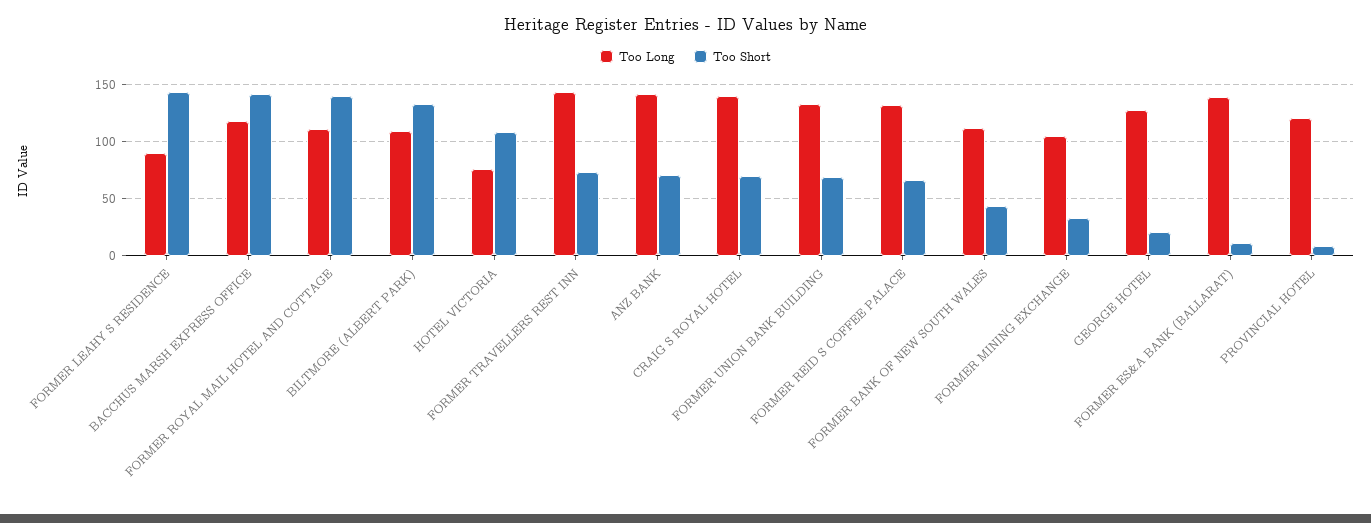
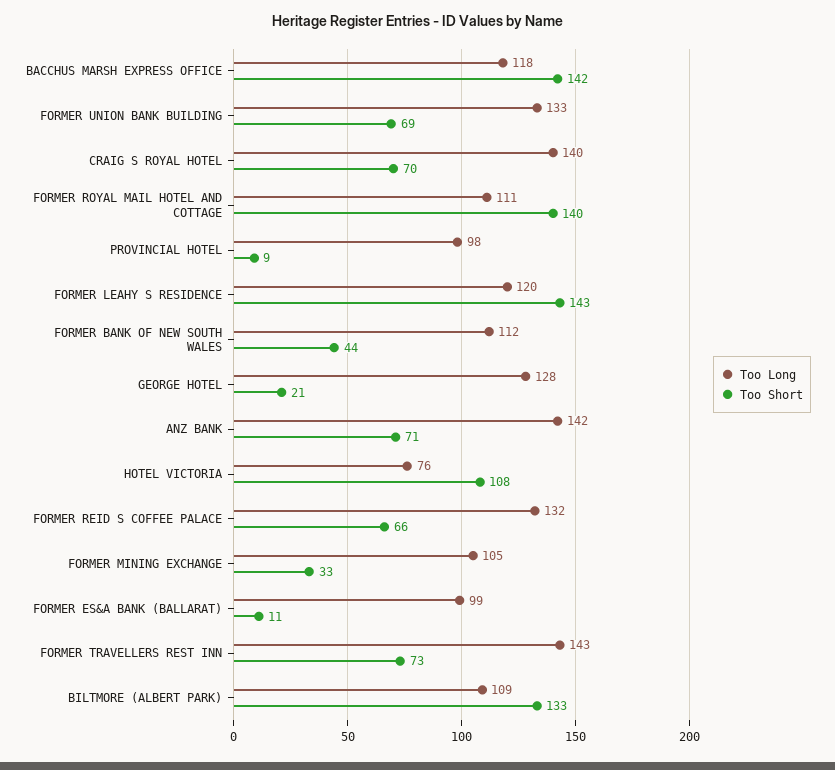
Too Long, FORMER LEAHY S RESIDENCE: 90 -> 120
Too Long, FORMER ES&A BANK (BALLARAT): 140 -> 99
Too Long, PROVINCIAL HOTEL: 120 -> 98

